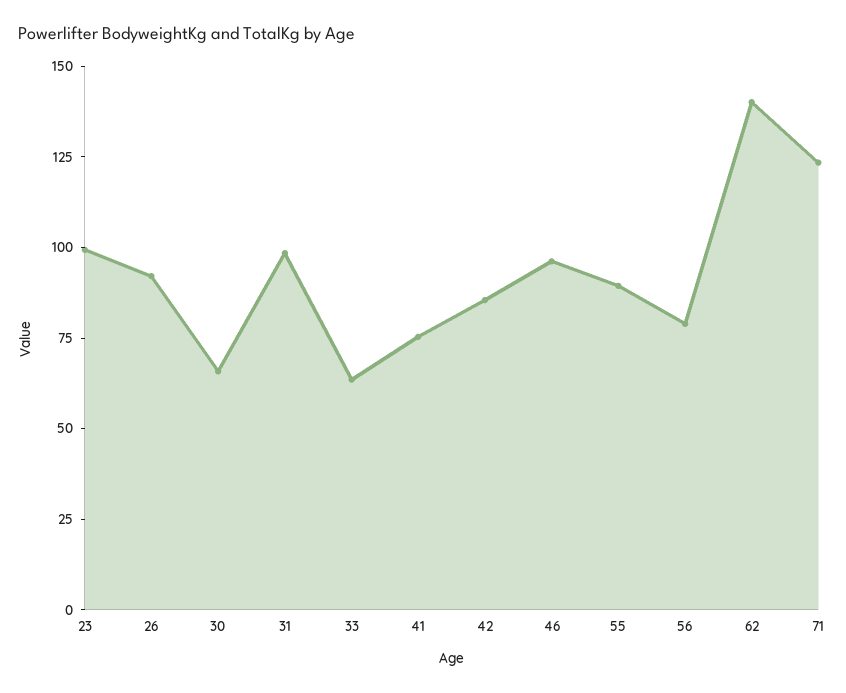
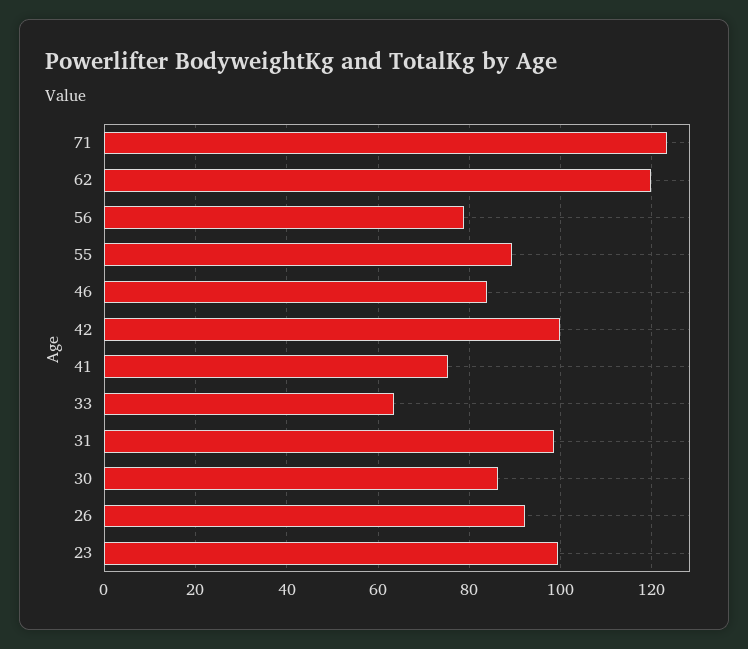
30: 65 -> 86
42: 85 -> 100
46: 95 -> 84
62: 140 -> 120

